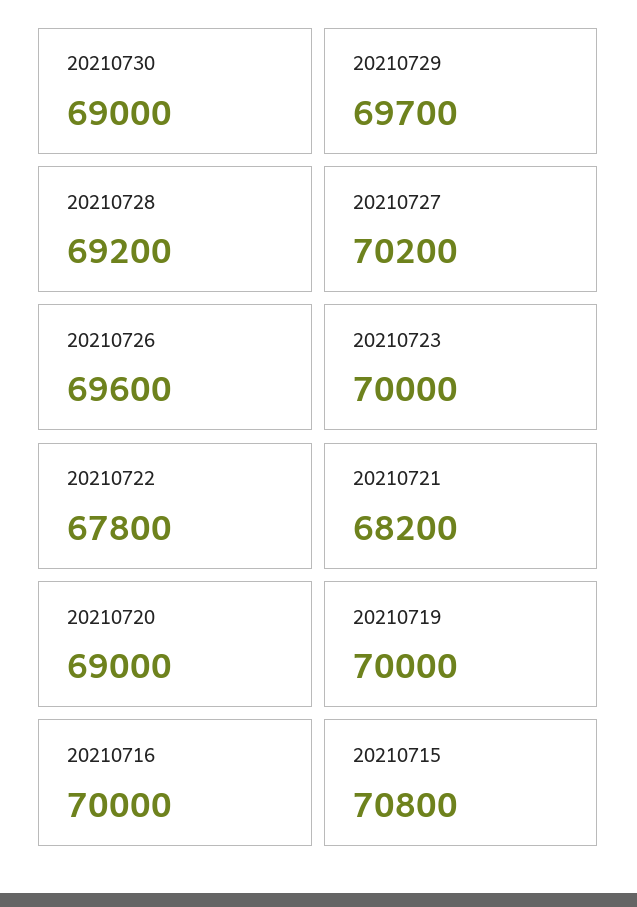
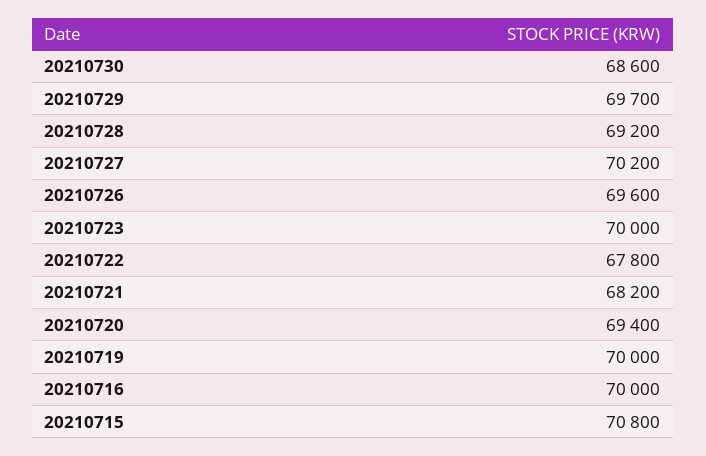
20210730: 69000 -> 68600
20210720: 69000 -> 69400

